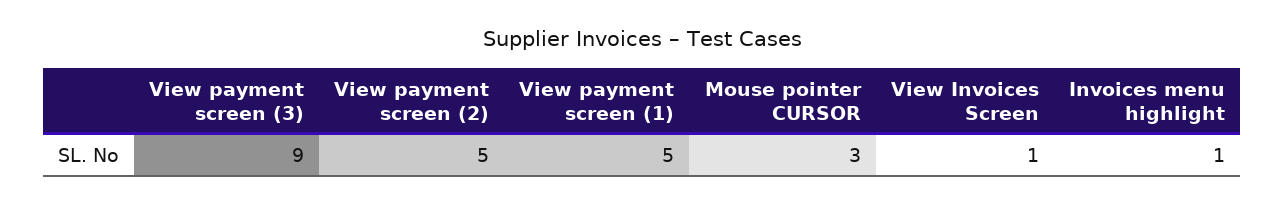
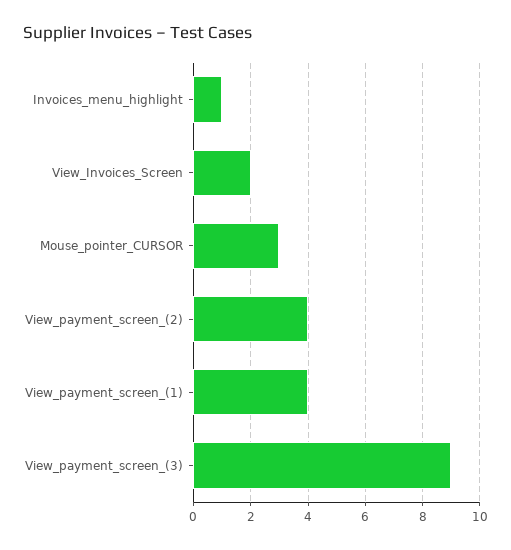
View payment screen (2): 5 -> 4
View payment screen (1): 5 -> 4
View Invoices Screen: 1 -> 2

